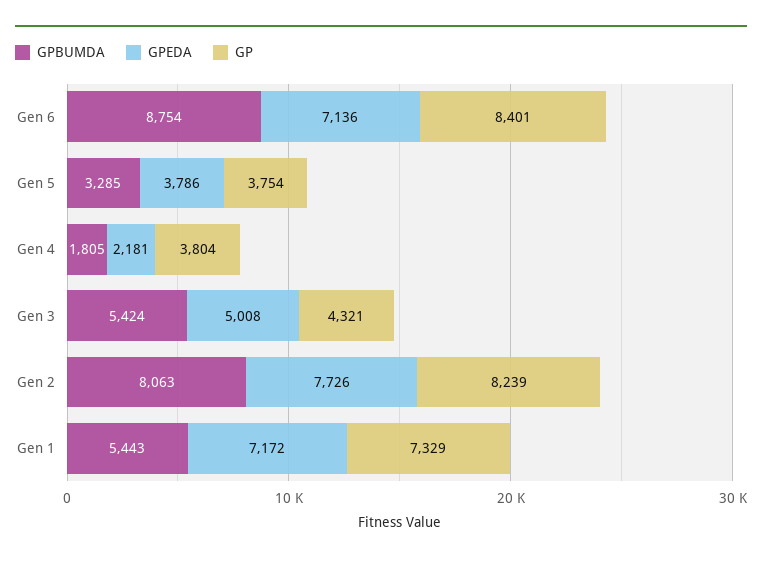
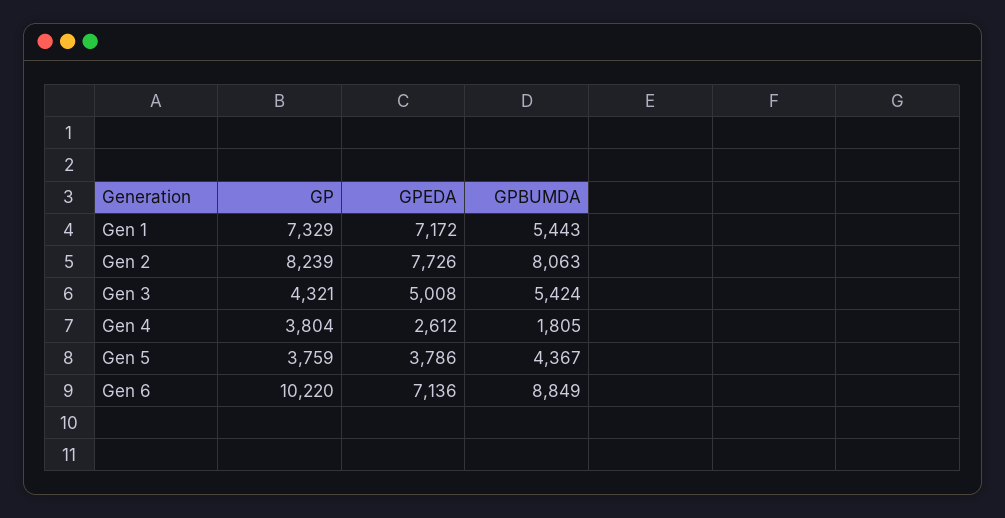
GPBUMDA, Gen 6: 8754 -> 8849
GP, Gen 6: 8401 -> 10220
GPBUMDA, Gen 5: 3285 -> 4367
GP, Gen 5: 3754 -> 3759
GPEDA, Gen 4: 2181 -> 2612

